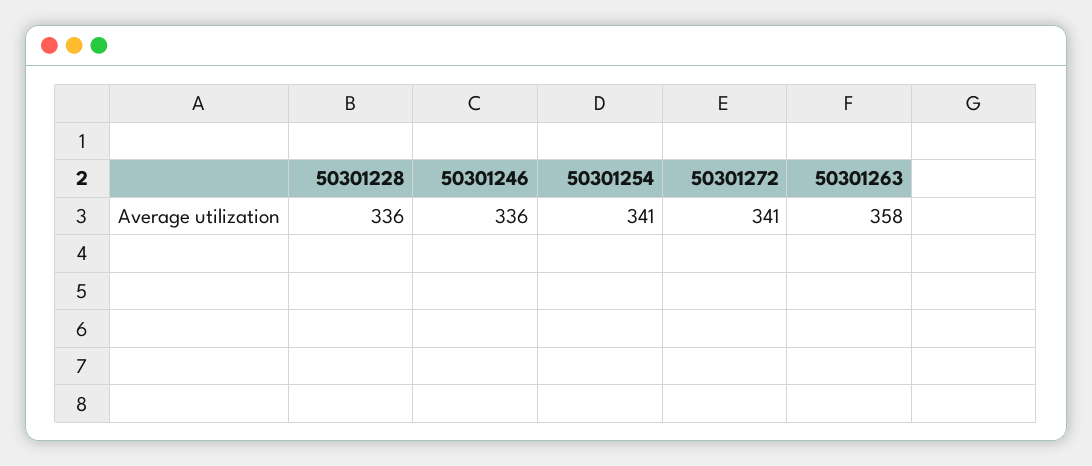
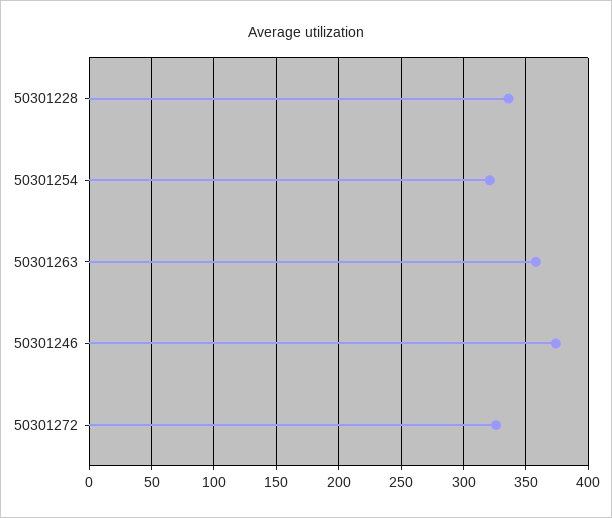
50301246: 336 -> 375
50301254: 341 -> 320
50301272: 341 -> 325

